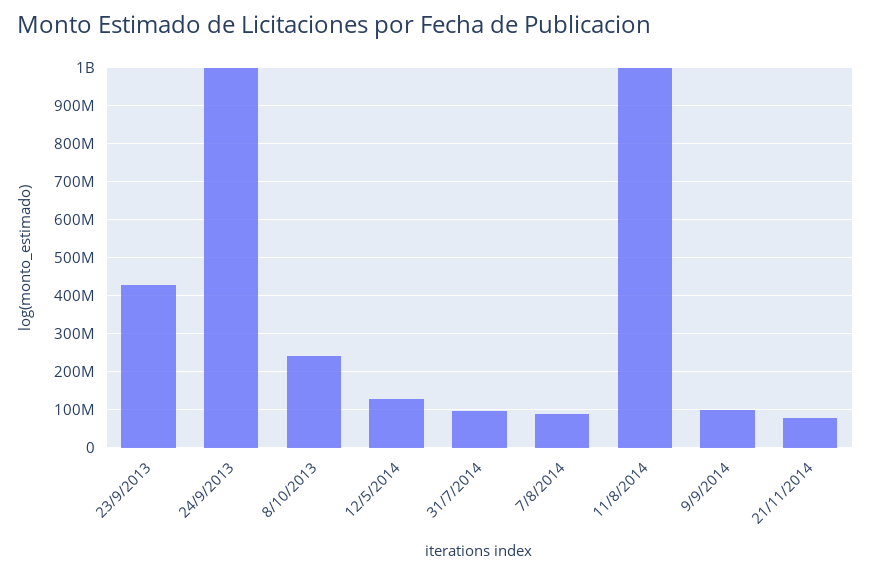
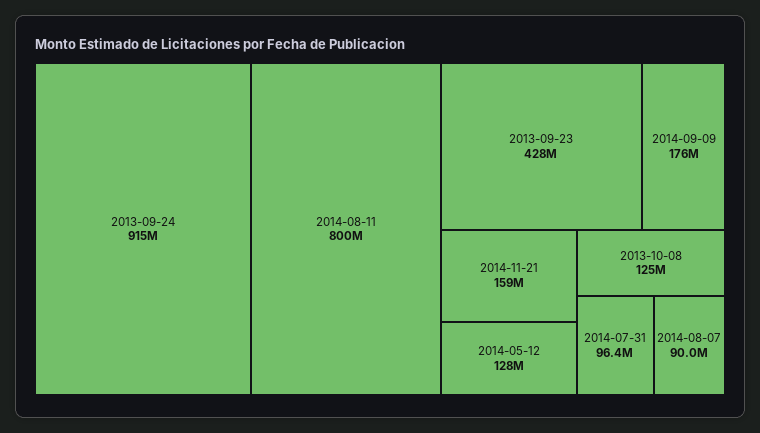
24/9/2013: 1000000000 -> 915000000
8/10/2013: 240000000 -> 125000000
11/8/2014: 1000000000 -> 800000000
9/9/2014: 100000000 -> 176000000
21/11/2014: 80000000 -> 159000000

